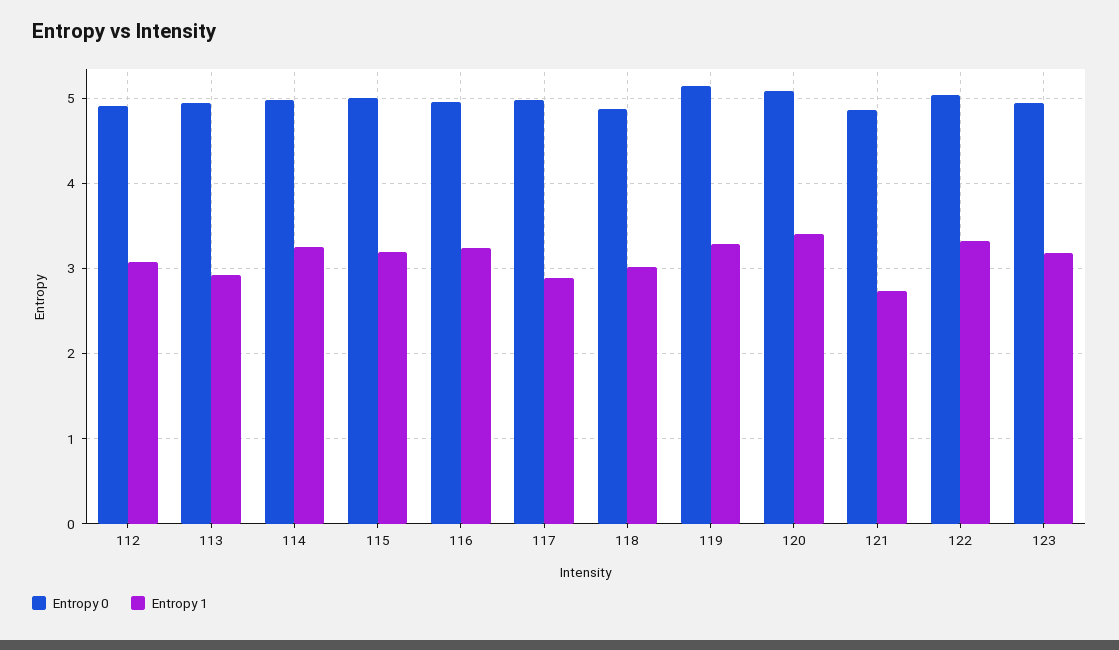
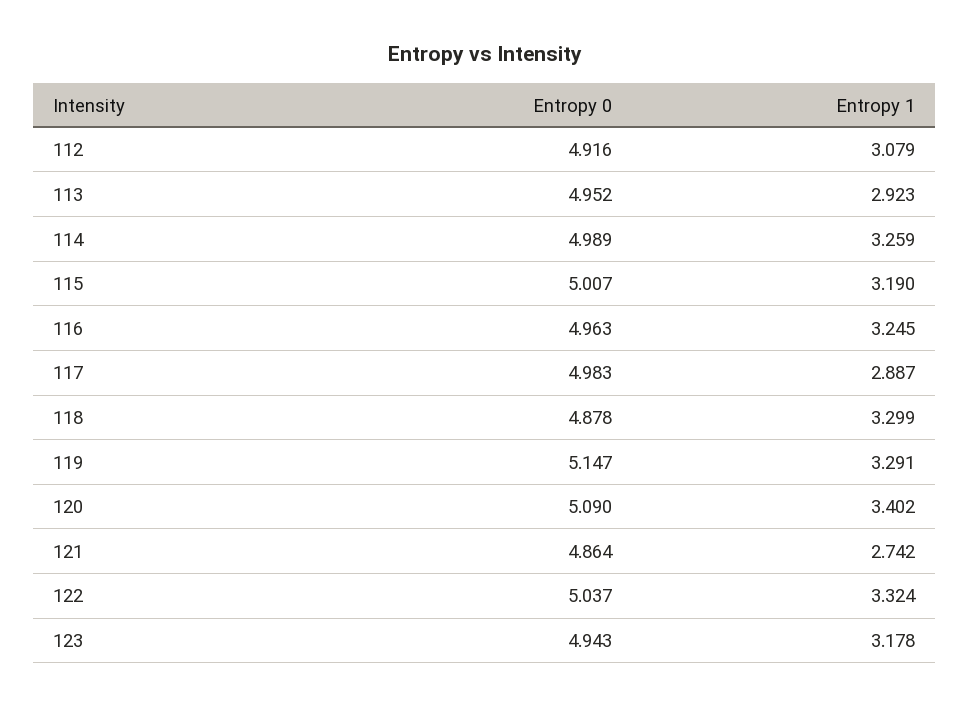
Entropy 1, 118: 3 -> 3.299

